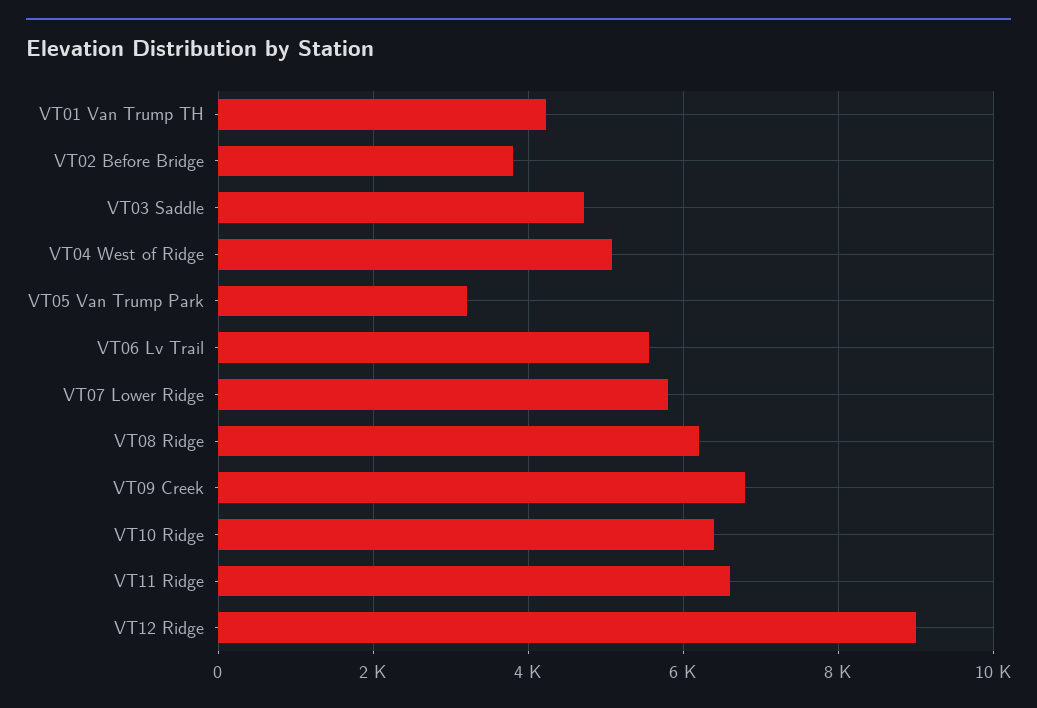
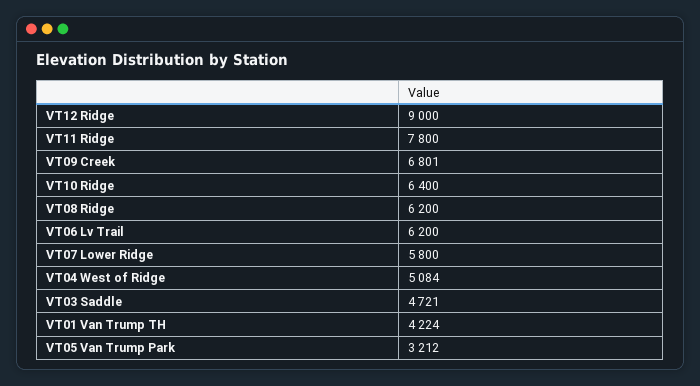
VT02 Before Bridge: 3800 -> none
VT06 Lv Trail: 5600 -> 6200
VT11 Ridge: 6600 -> 7800

